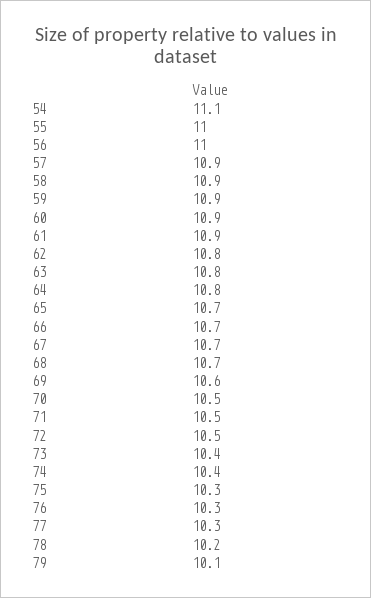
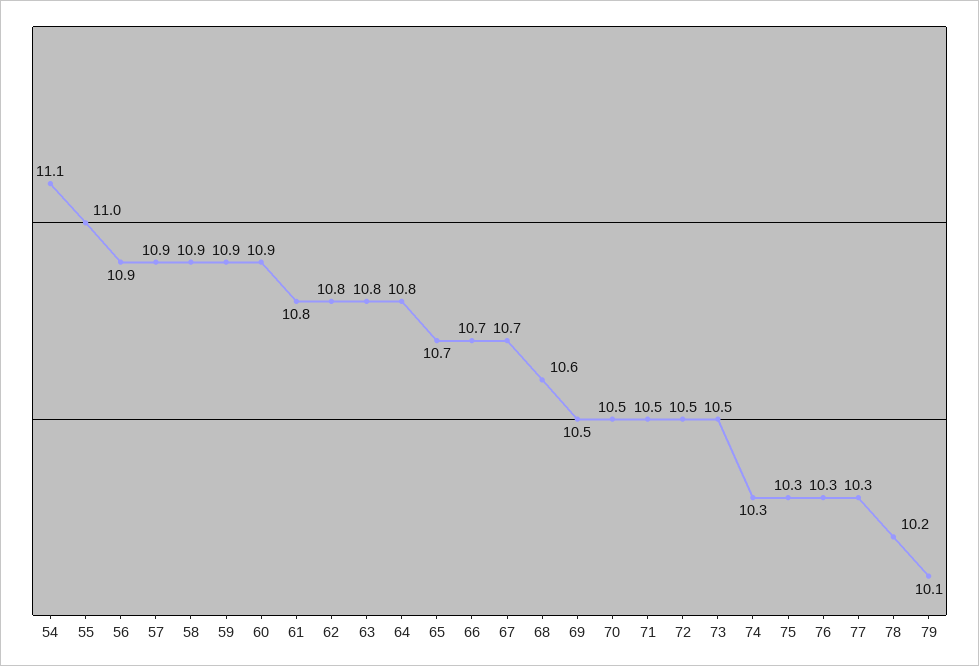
56: 11 -> 10.9
61: 10.9 -> 10.8
68: 10.7 -> 10.6
69: 10.6 -> 10.5
73: 10.4 -> 10.5
74: 10.4 -> 10.3

